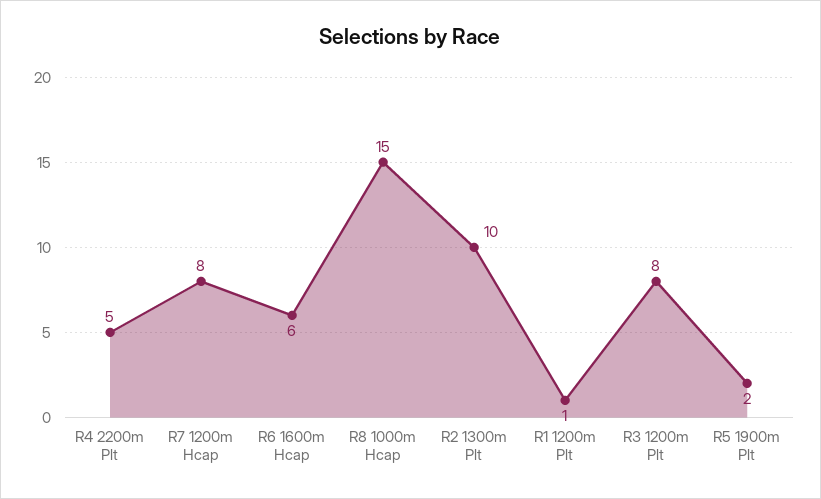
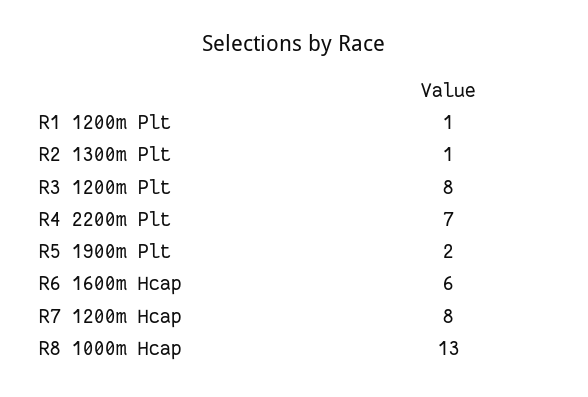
R4 2200m Plt: 5 -> 7
R8 1000m Hcap: 15 -> 13
R2 1300m Plt: 10 -> 1

